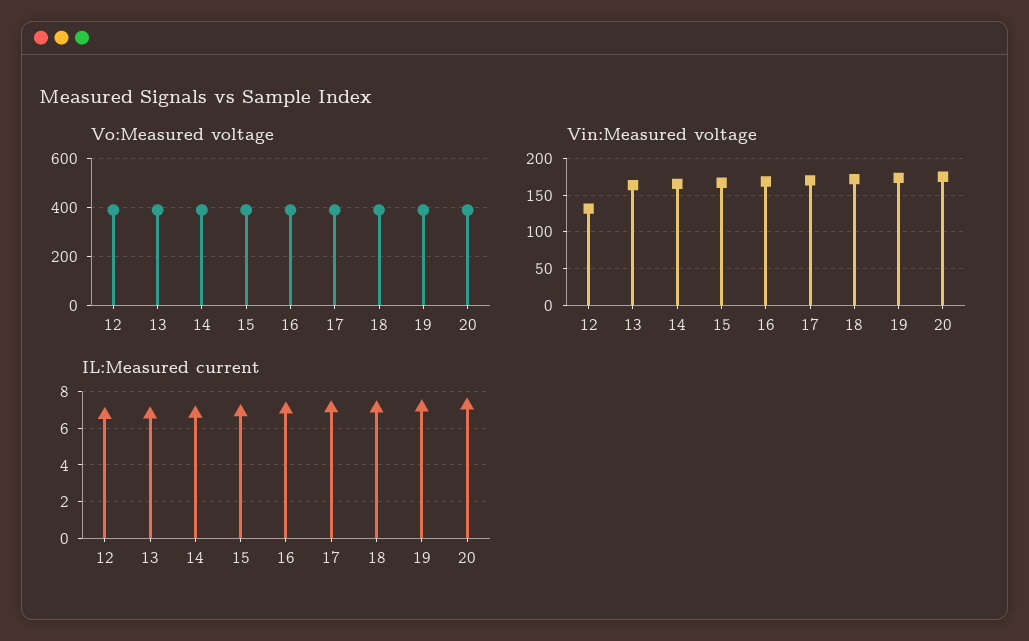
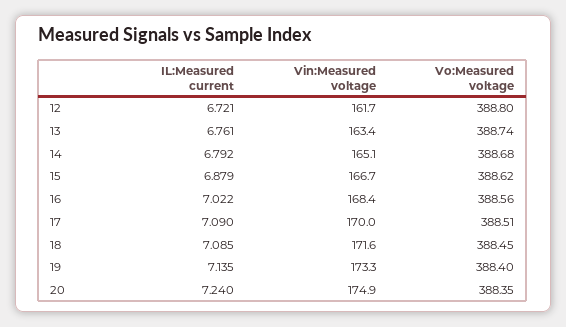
Vin:Measured voltage, 12: 130 -> 161.7

